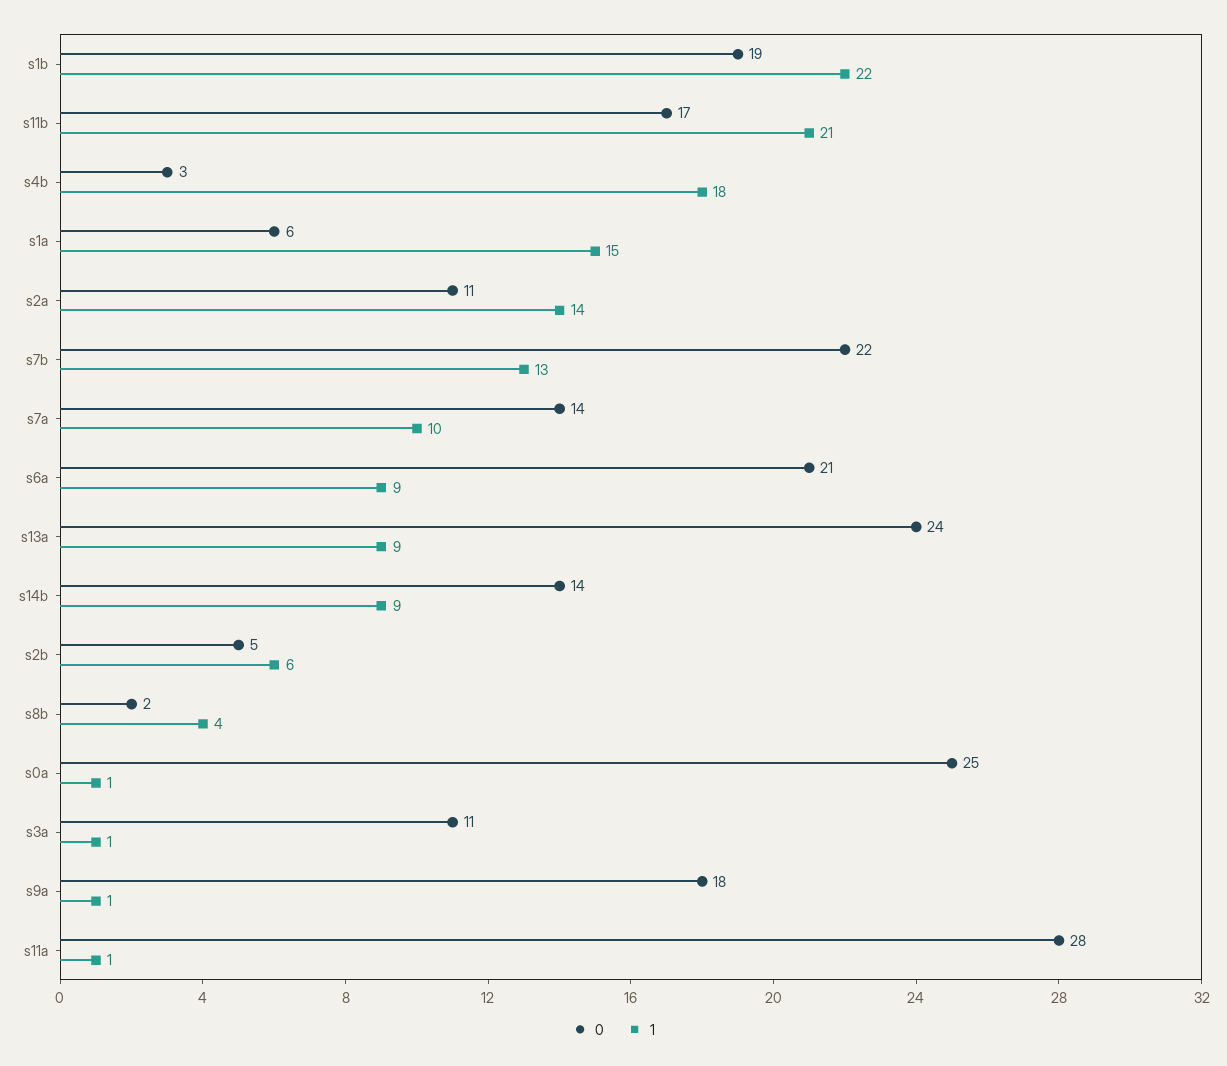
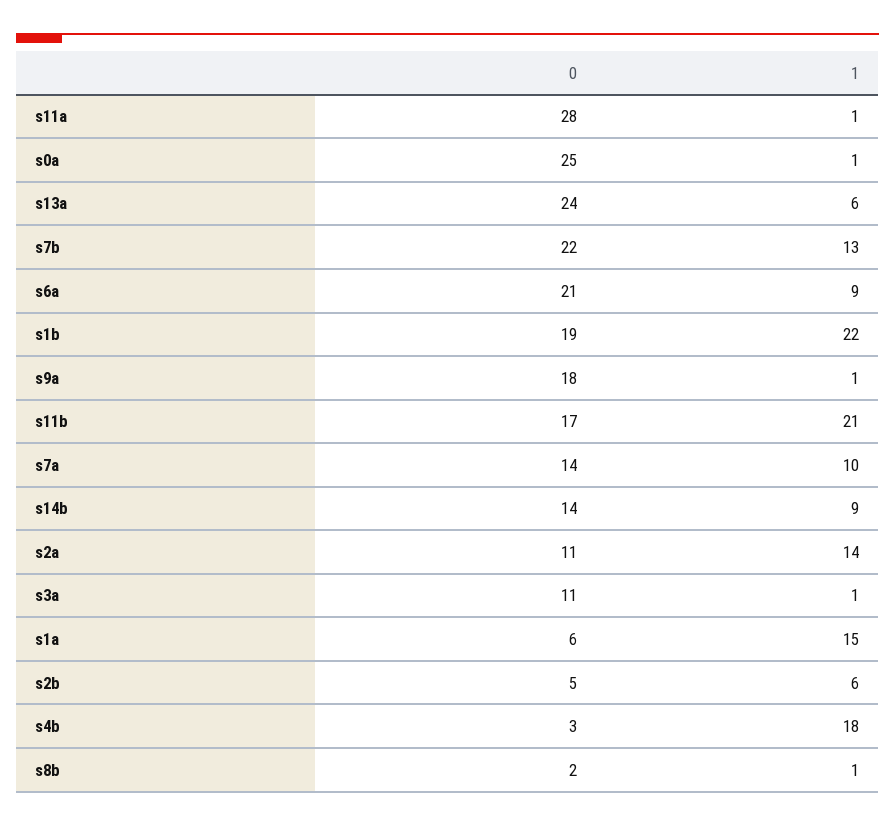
1, s13a: 9 -> 6
1, s8b: 4 -> 1

